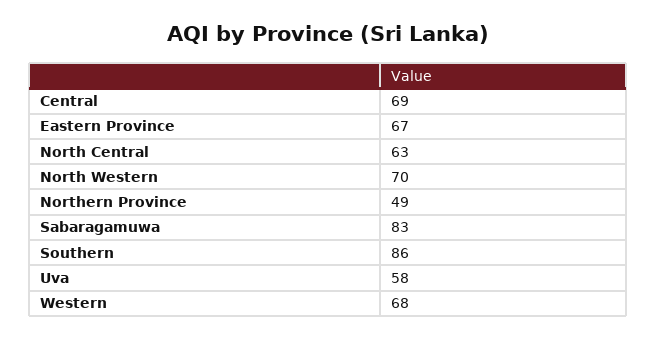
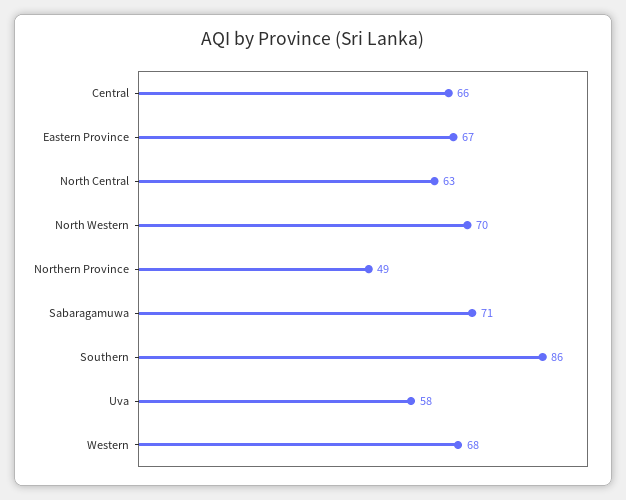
Central: 69 -> 66
Sabaragamuwa: 83 -> 71

